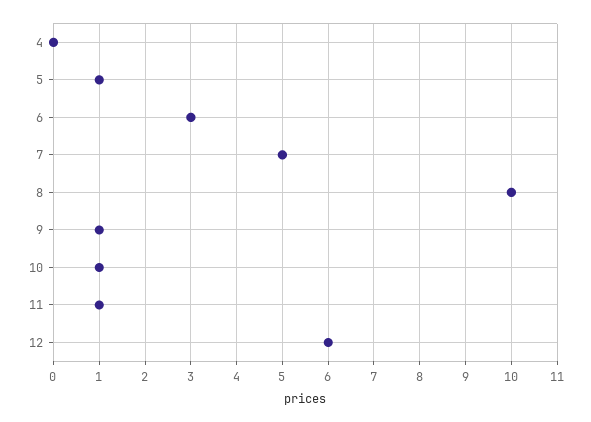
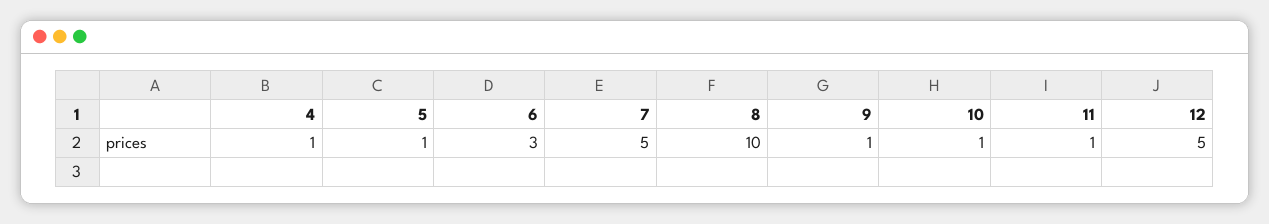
4: 0 -> 1
12: 6 -> 5

